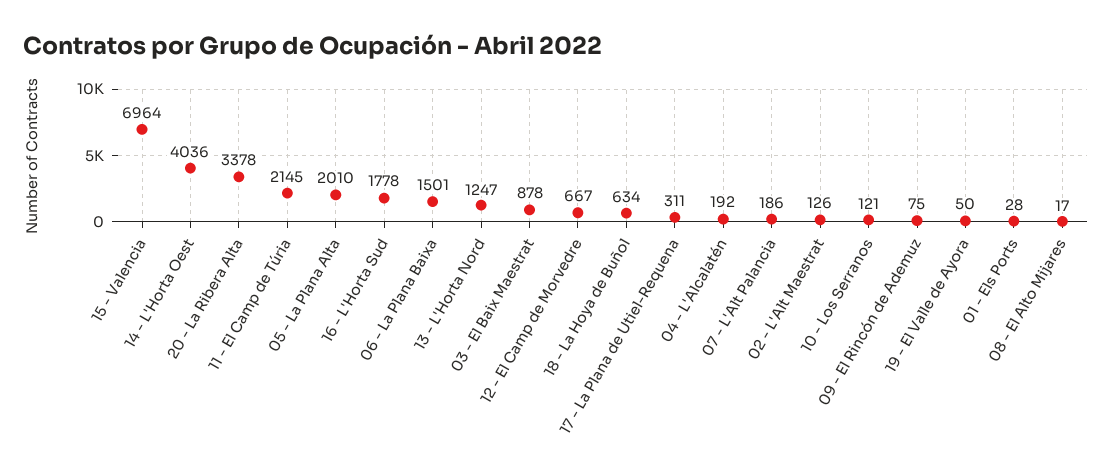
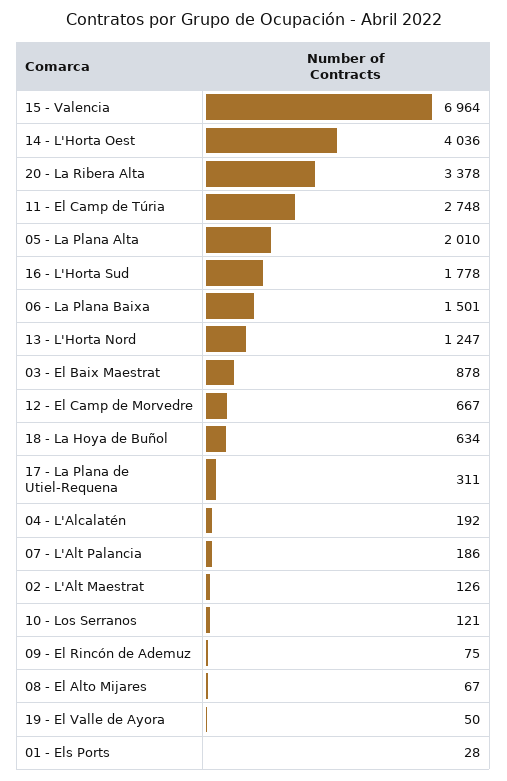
11 - El Camp de Túria: 2145 -> 2748
08 - El Alto Mijares: 17 -> 67

